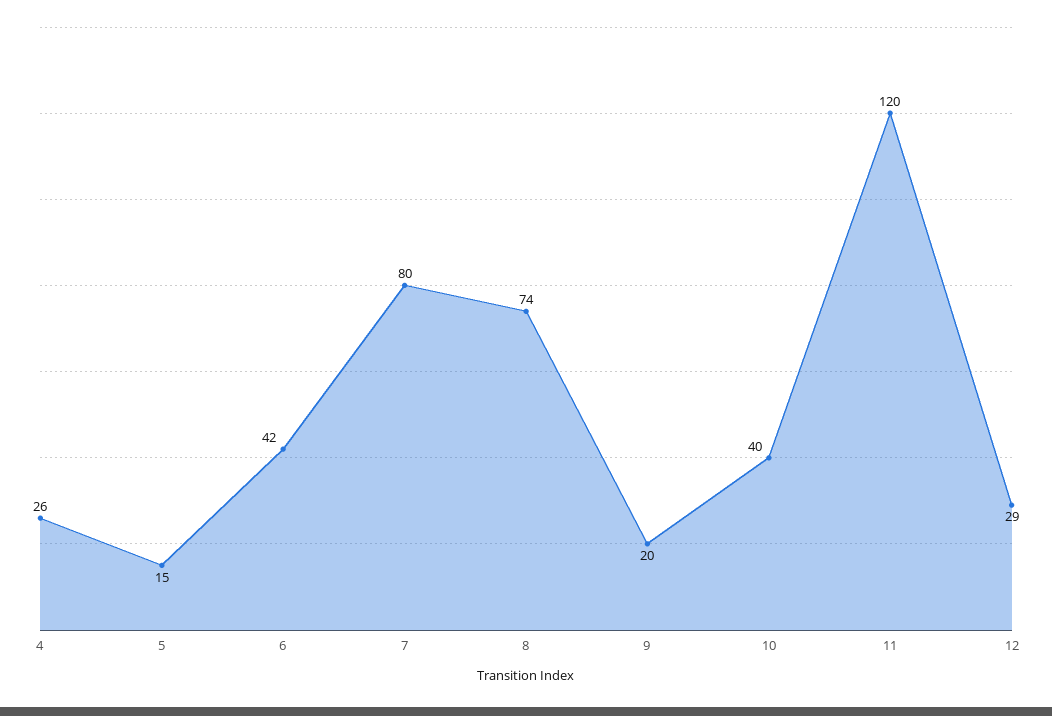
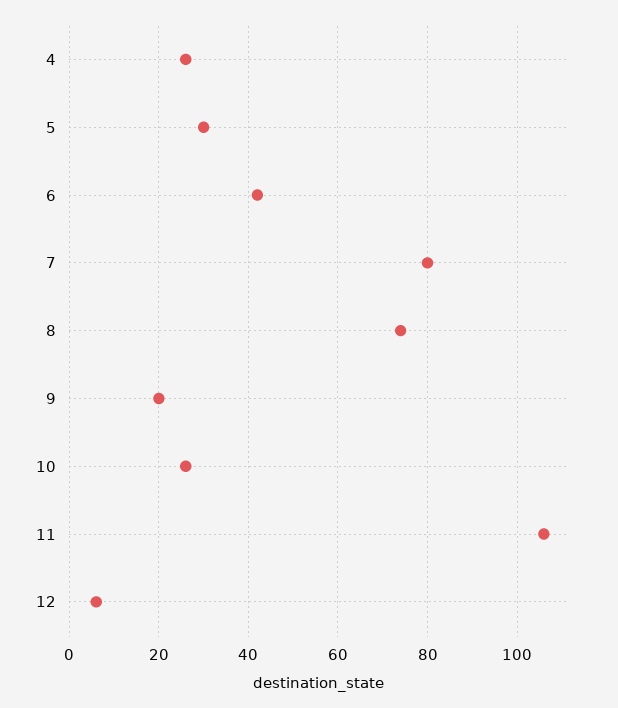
5: 15 -> 30
10: 40 -> 25
11: 120 -> 105
12: 29 -> 5

